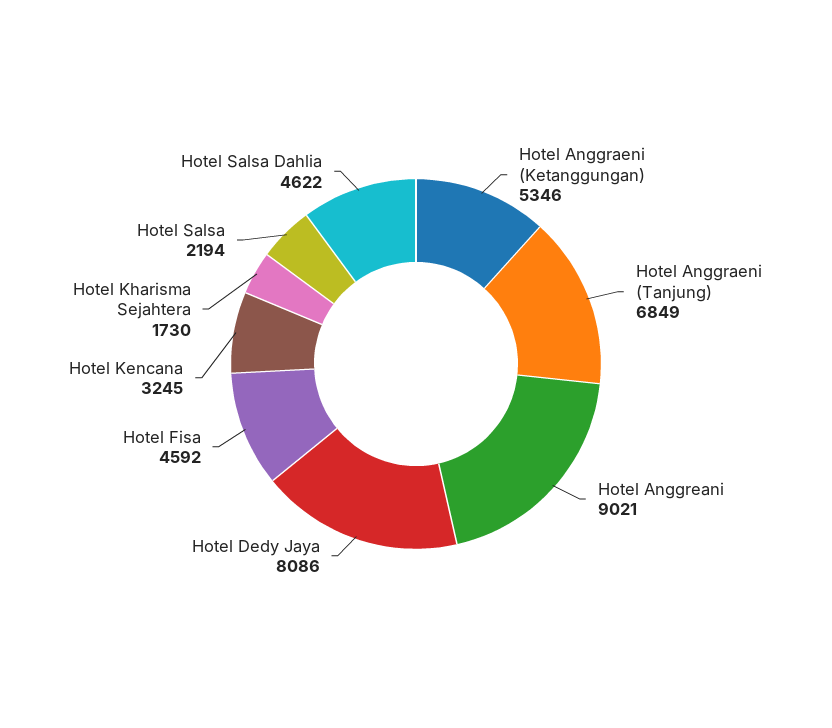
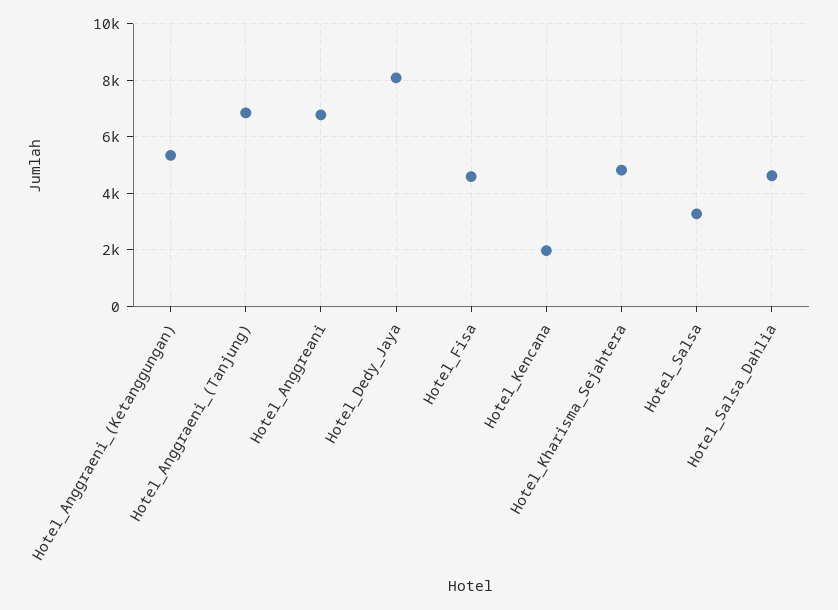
Hotel Anggreani: 9021 -> 6750
Hotel Kencana: 3245 -> 2000
Hotel Kharisma Sejahtera: 1730 -> 4750
Hotel Salsa: 2194 -> 3250

